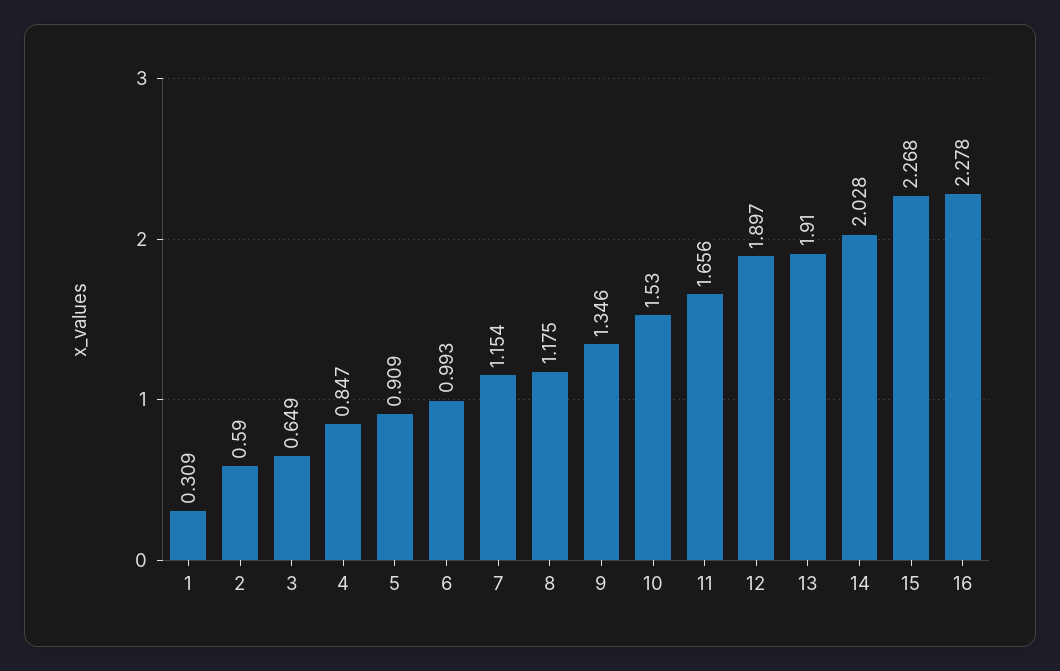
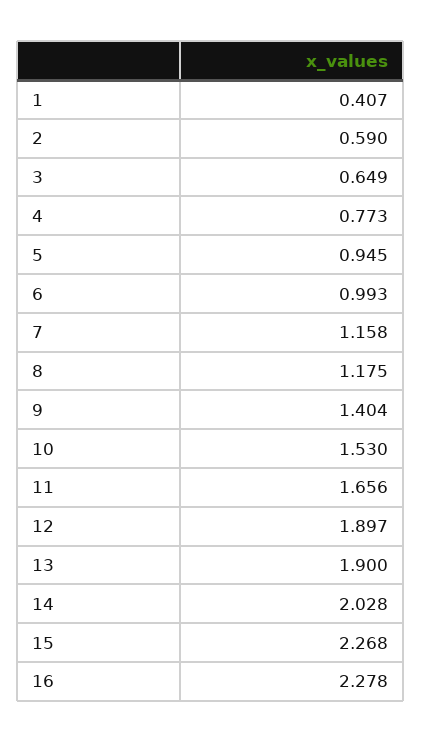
1: 0.309 -> 0.407
4: 0.847 -> 0.773
5: 0.909 -> 0.945
7: 1.154 -> 1.158
9: 1.346 -> 1.404
13: 1.91 -> 1.9

